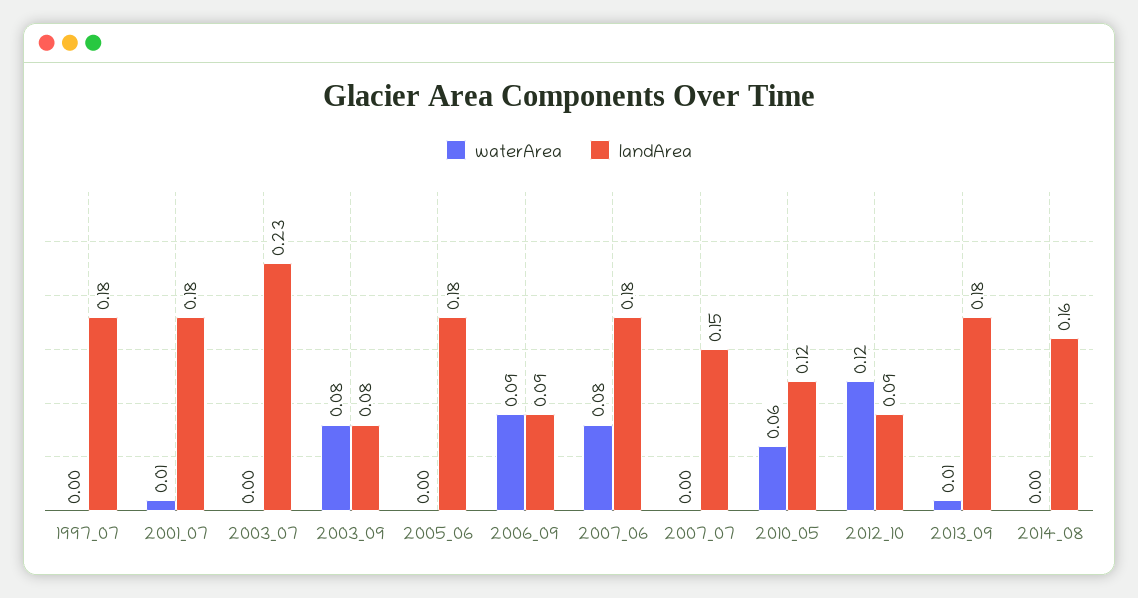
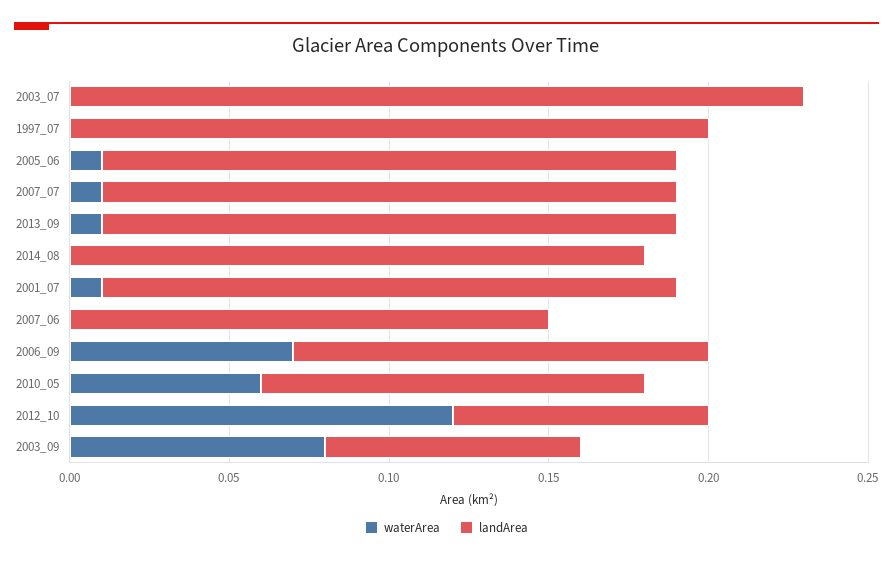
landArea, 1997_07: 0.18 -> 0.2
waterArea, 2005_06: 0 -> 0.01
waterArea, 2006_09: 0.09 -> 0.07
landArea, 2006_09: 0.09 -> 0.13
waterArea, 2007_06: 0.08 -> 0
landArea, 2007_06: 0.18 -> 0.15
waterArea, 2007_07: 0 -> 0.01
landArea, 2007_07: 0.15 -> 0.18
landArea, 2012_10: 0.09 -> 0.08
landArea, 2014_08: 0.16 -> 0.18

